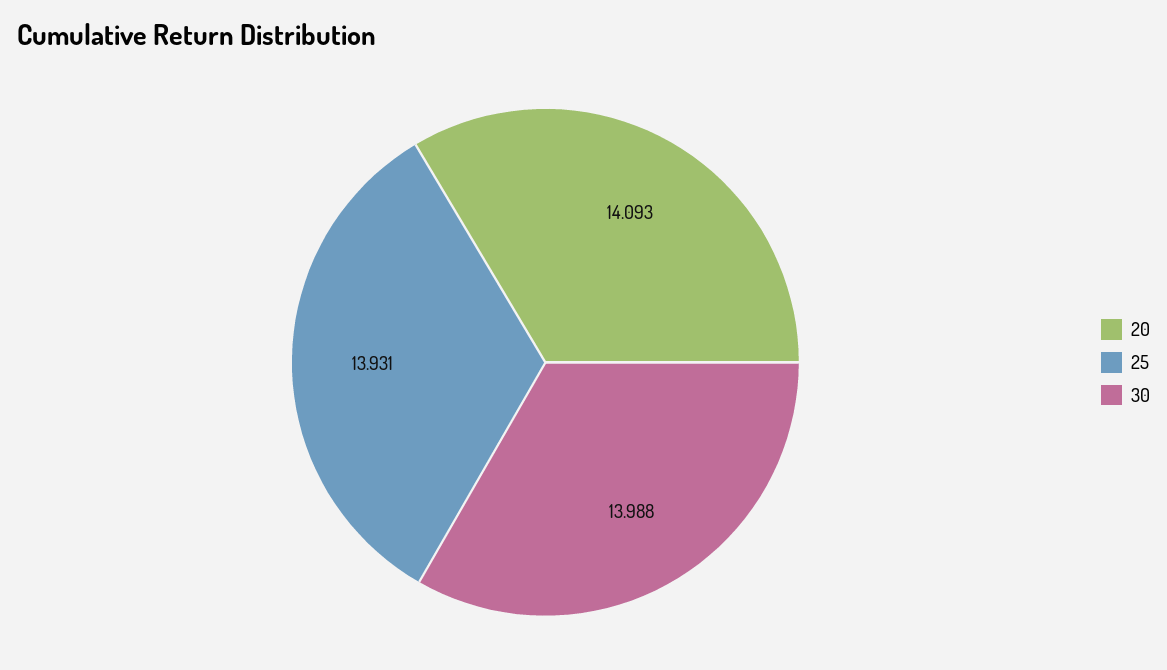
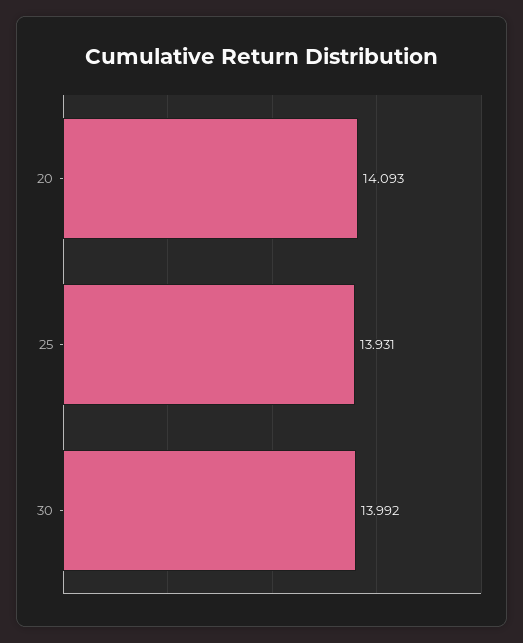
30: 13.988 -> 13.992

